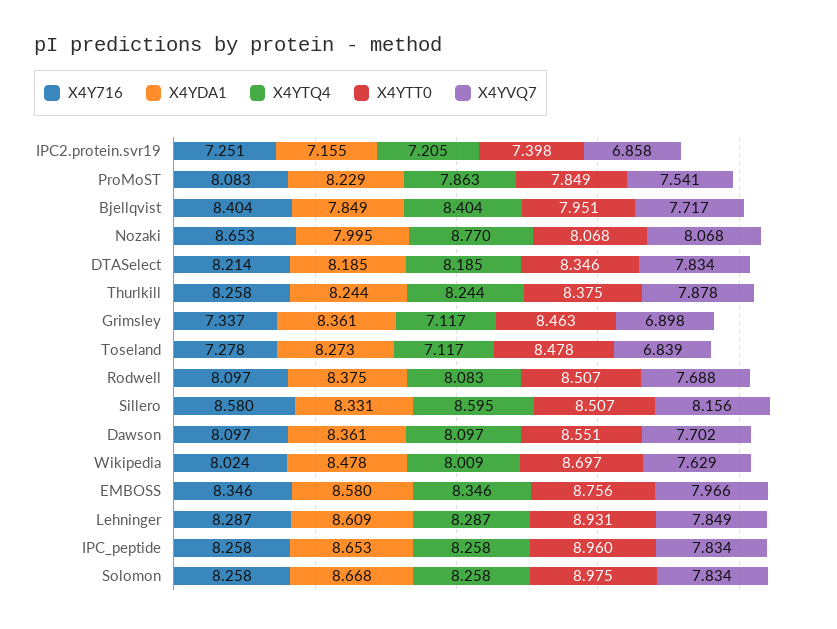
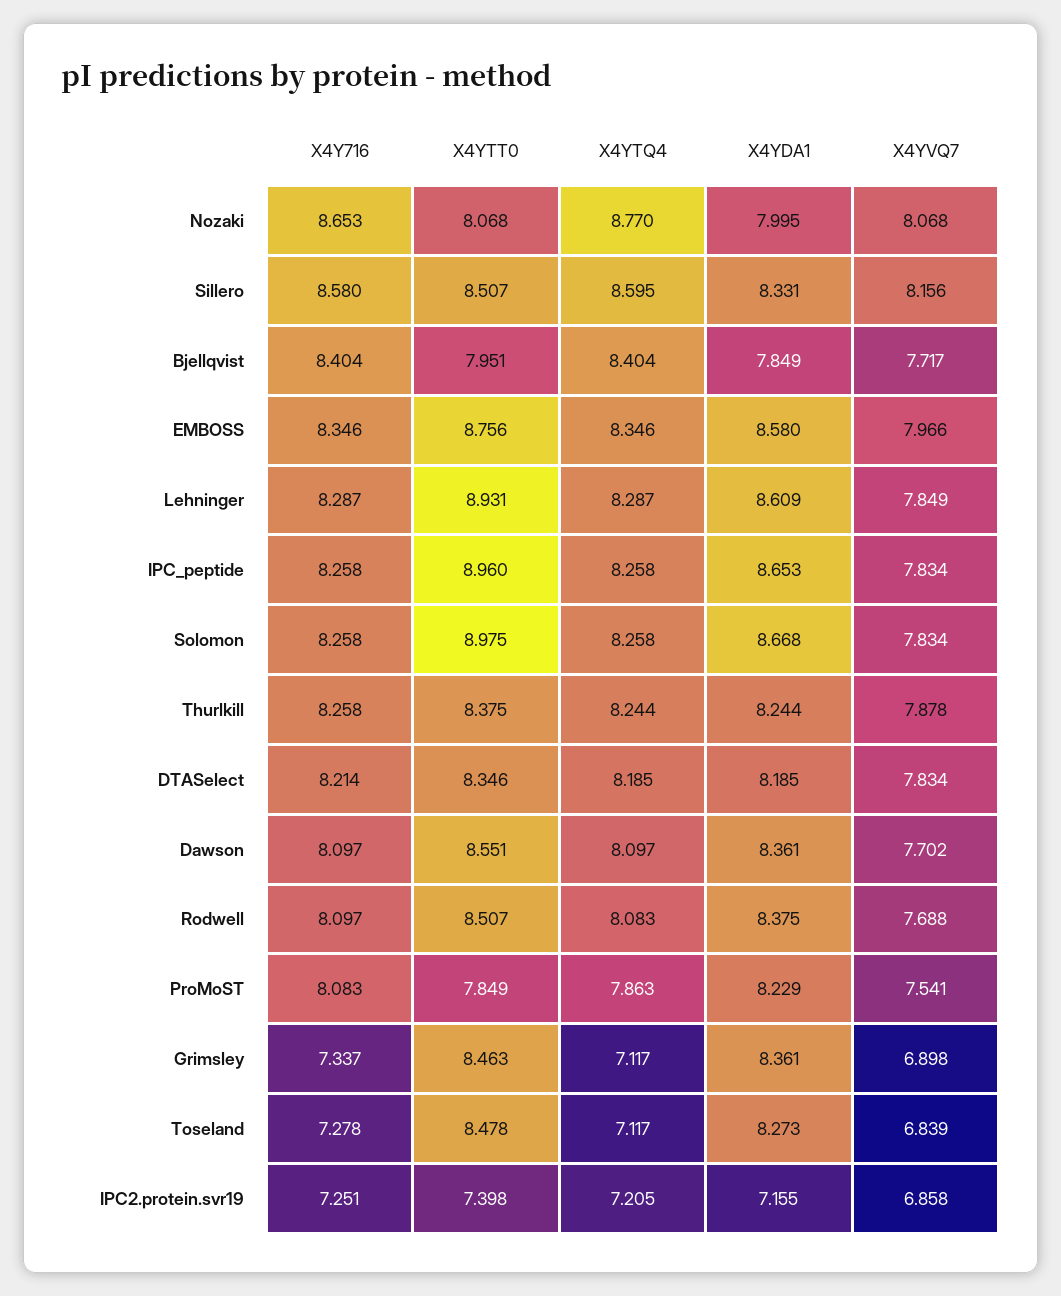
X4Y716, Wikipedia: 8.024 -> none
X4YDA1, Wikipedia: 8.478 -> none
X4YTQ4, Wikipedia: 8.009 -> none
X4YTT0, Wikipedia: 8.697 -> none
X4YVQ7, Wikipedia: 7.629 -> none

